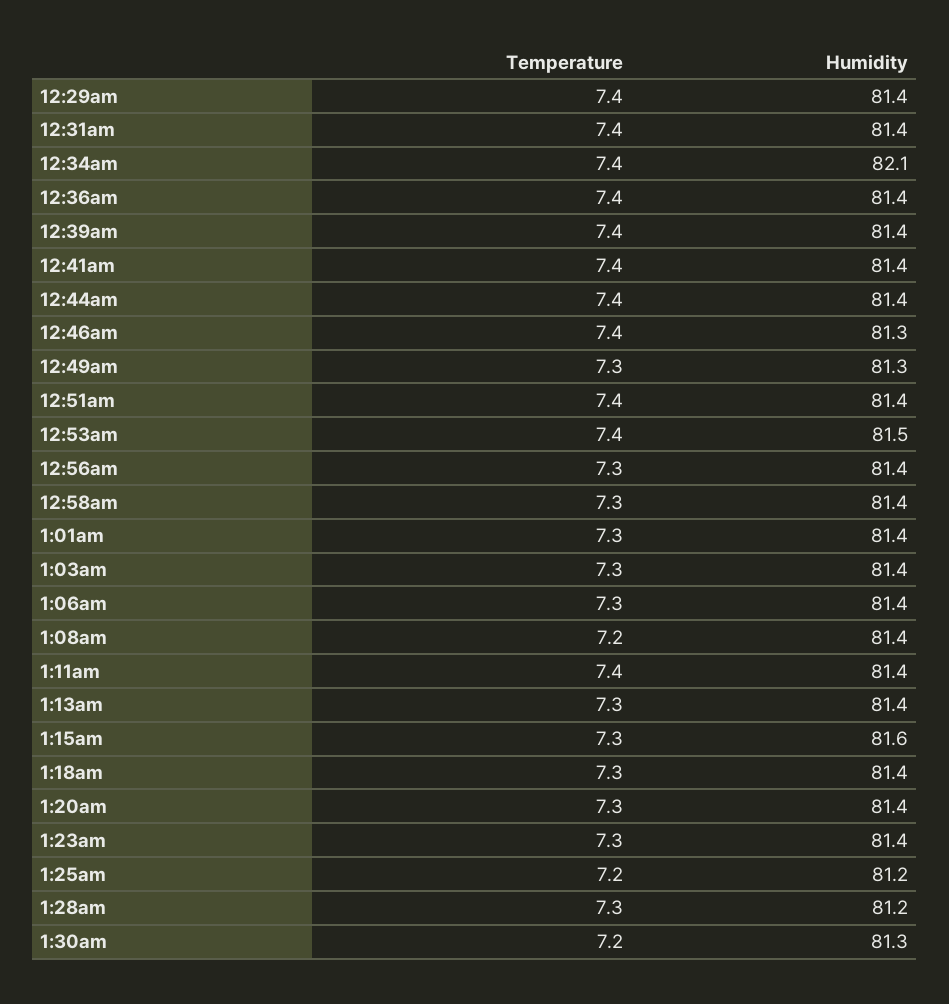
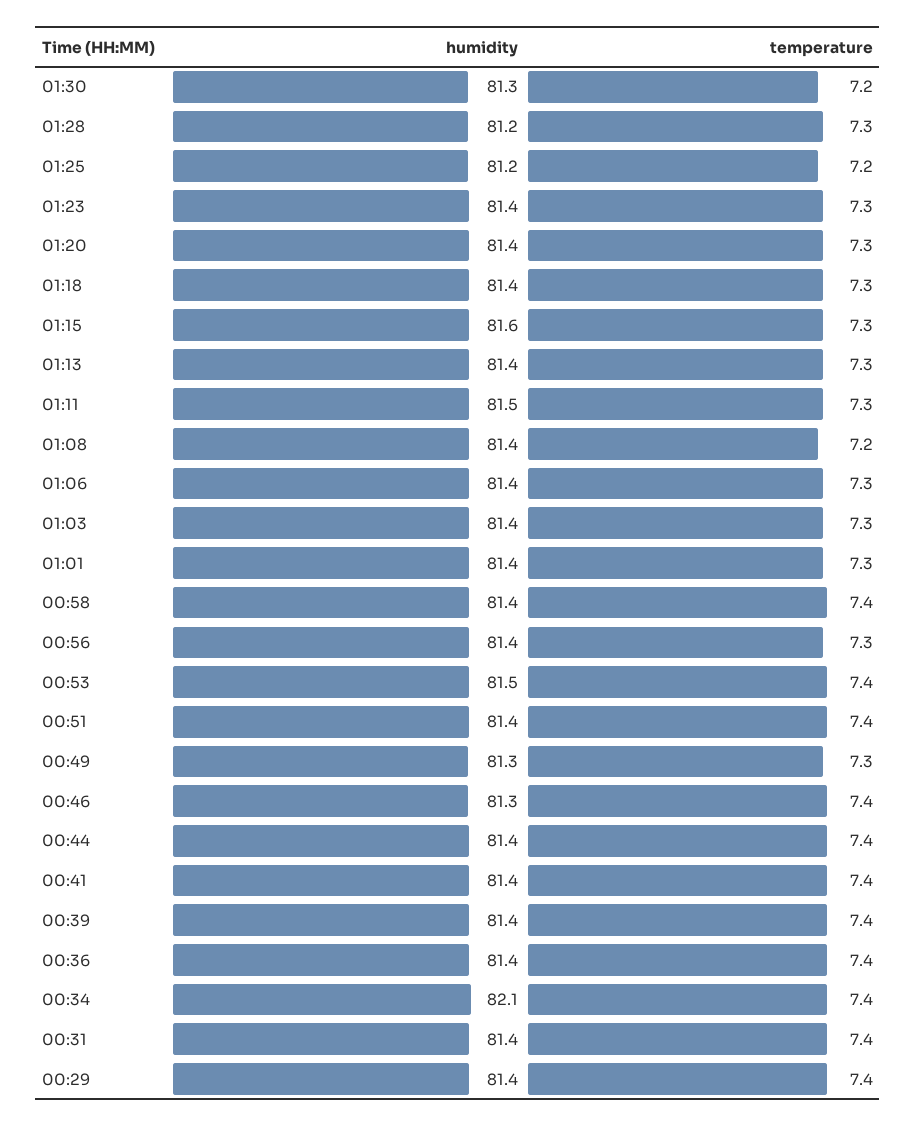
Temperature, 12:58am: 7.3 -> 7.4
Temperature, 1:11am: 7.4 -> 7.3
Humidity, 1:11am: 81.4 -> 81.5

